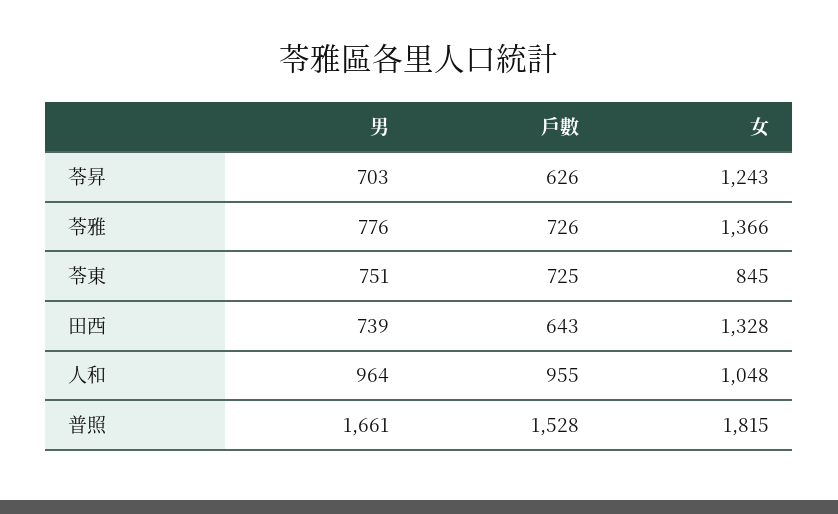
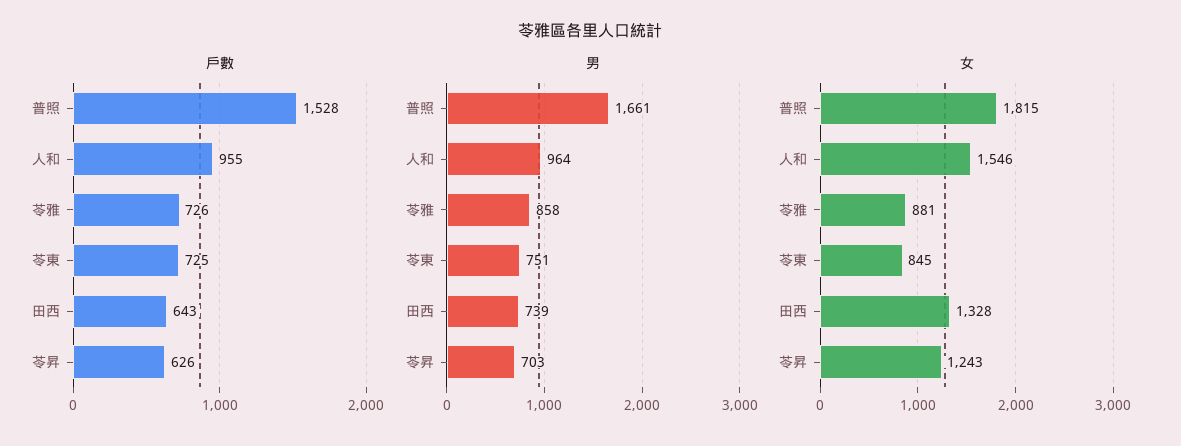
男, 苓雅: 776 -> 858
女, 苓雅: 1366 -> 881
女, 人和: 1048 -> 1546

